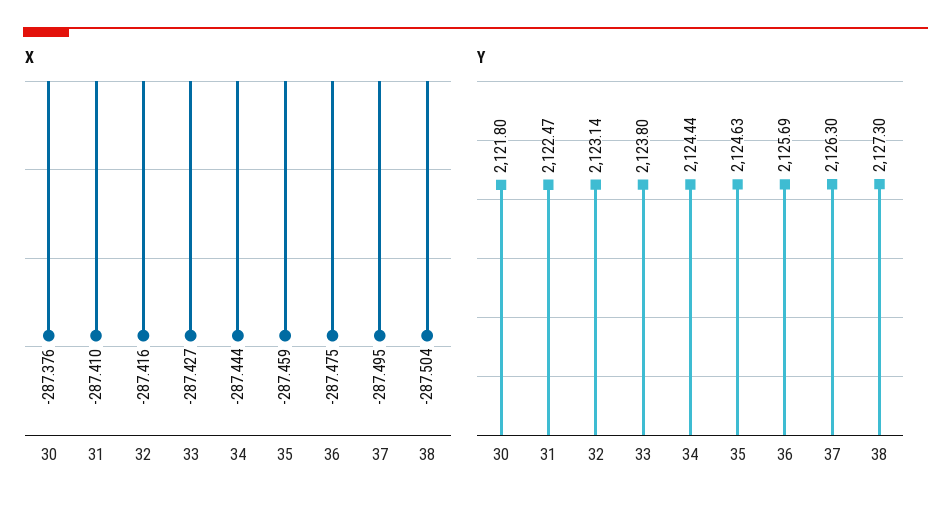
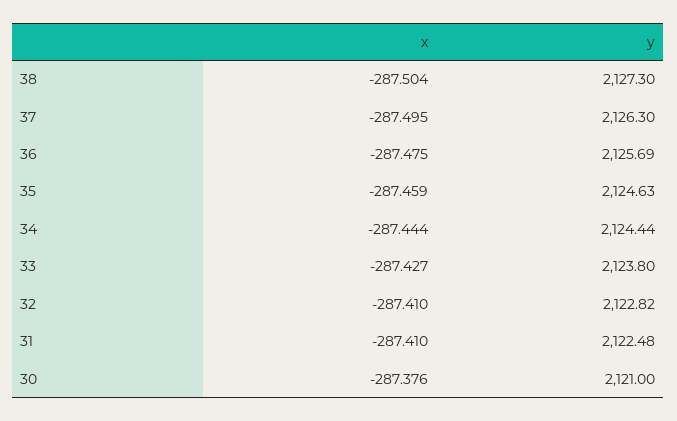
X, 32: -287.416 -> -287.41
Y, 30: 2121.8 -> 2121
Y, 31: 2122.47 -> 2122.48
Y, 32: 2123.14 -> 2122.82

